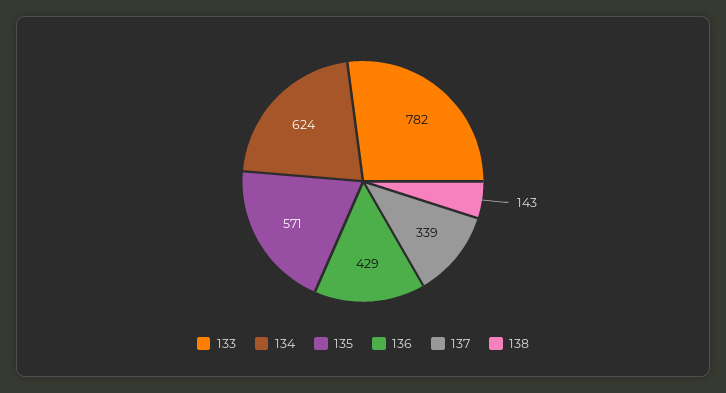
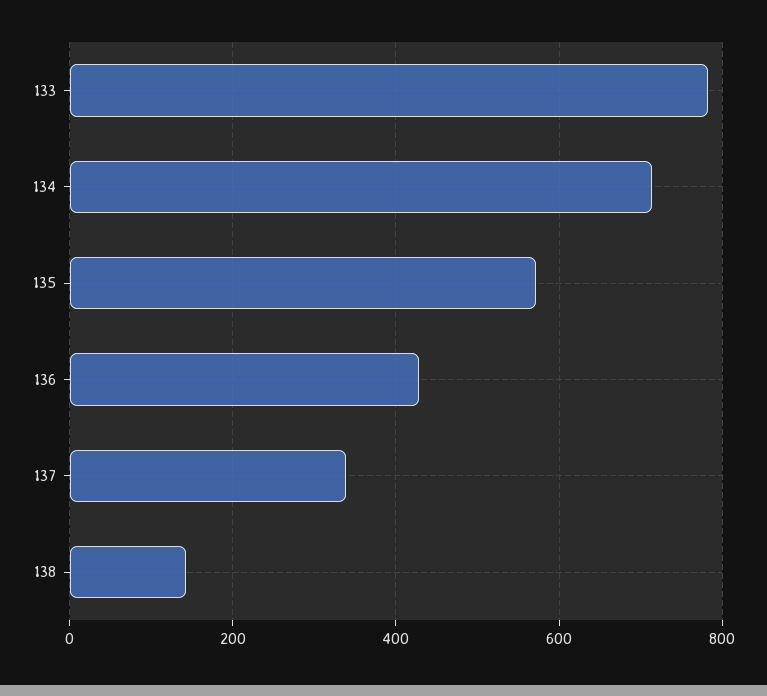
134: 624 -> 720

